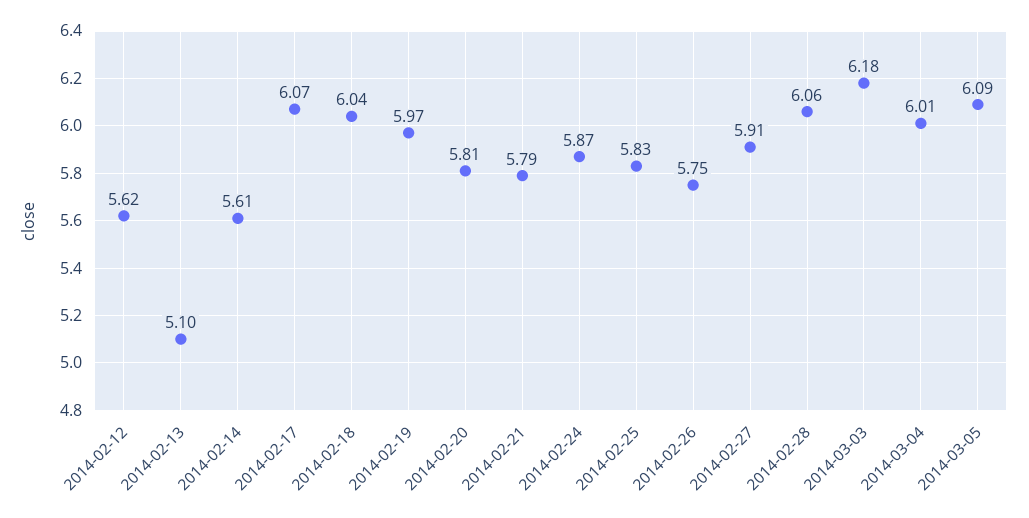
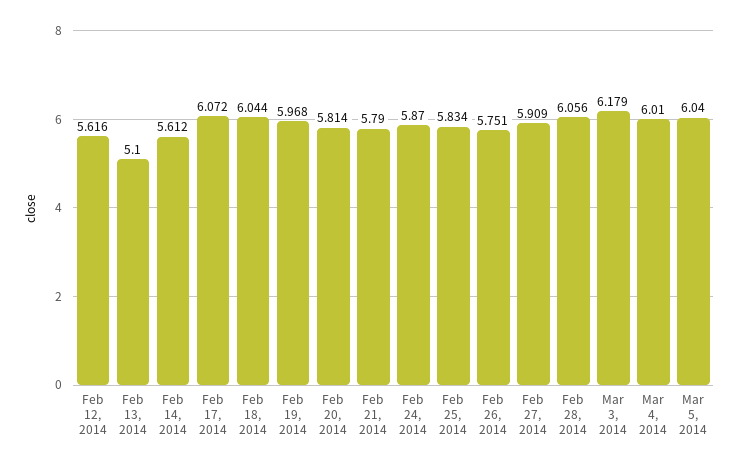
2014-03-05: 6.09 -> 6.04

